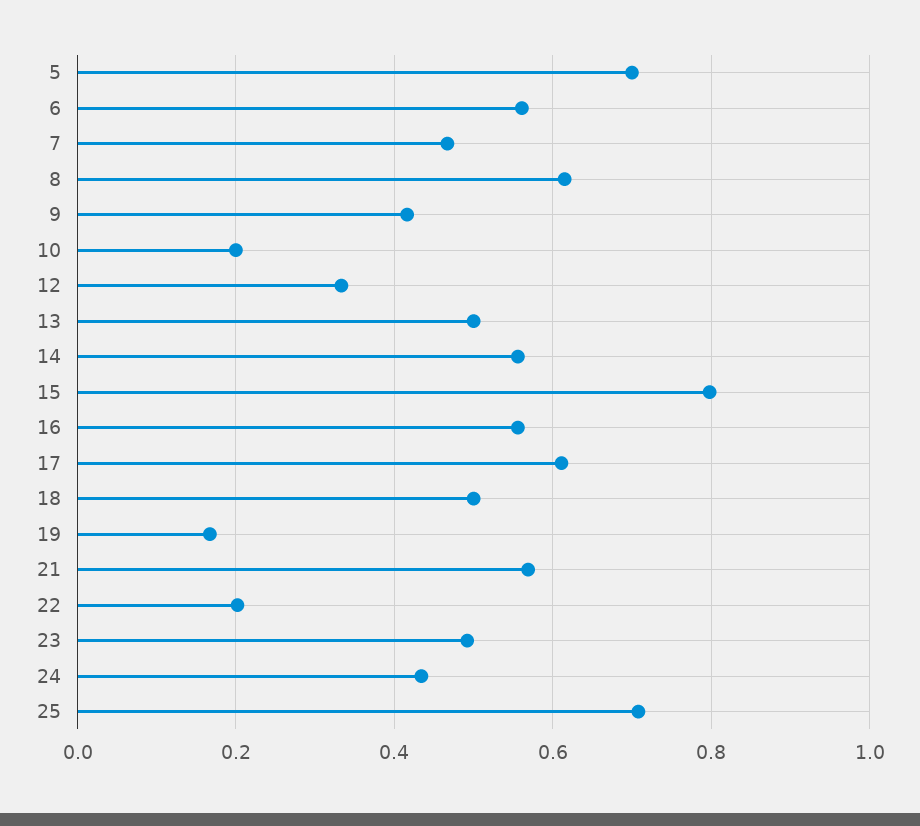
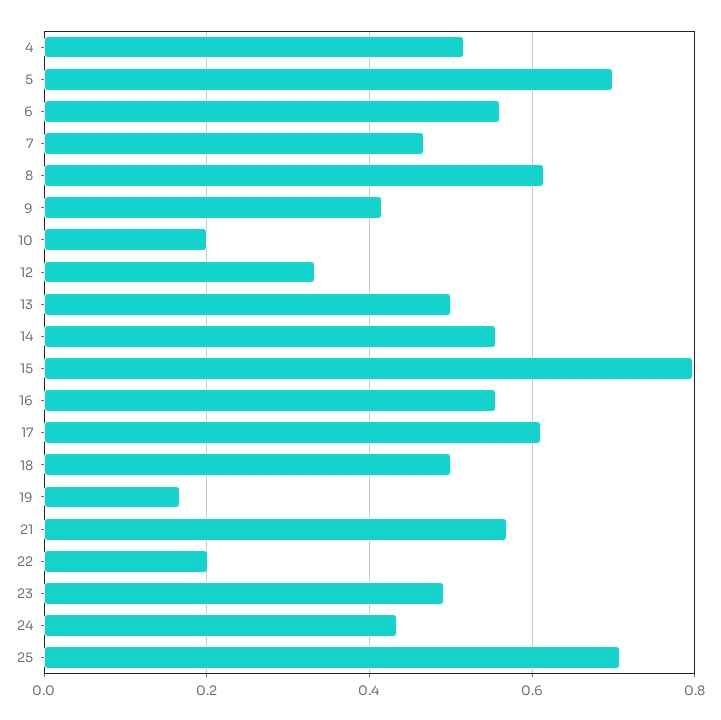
4: none -> 0.52

